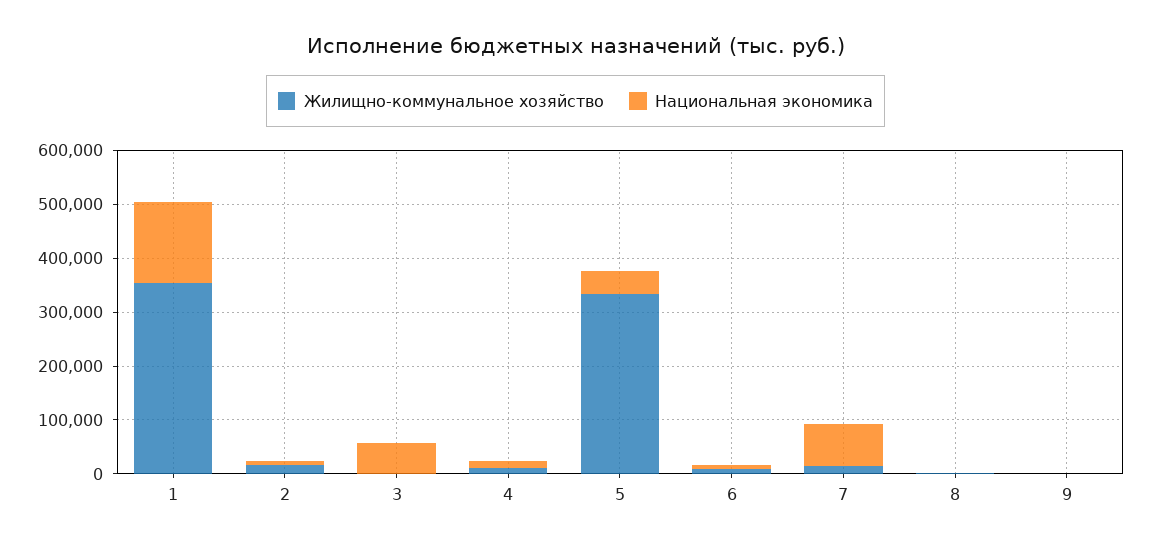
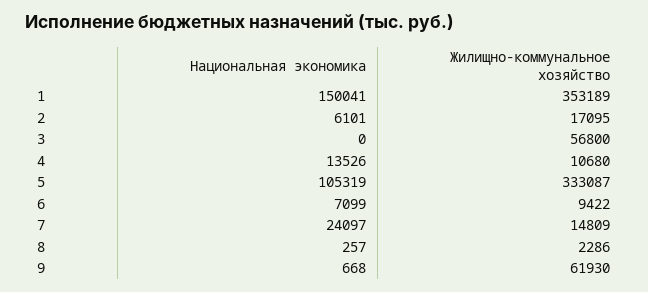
Жилищно-коммунальное хозяйство, 3: 0 -> 56800
Национальная экономика, 3: 60000 -> 0
Национальная экономика, 5: 40000 -> 105319
Национальная экономика, 7: 80000 -> 24097
Жилищно-коммунальное хозяйство, 9: 0 -> 61930

